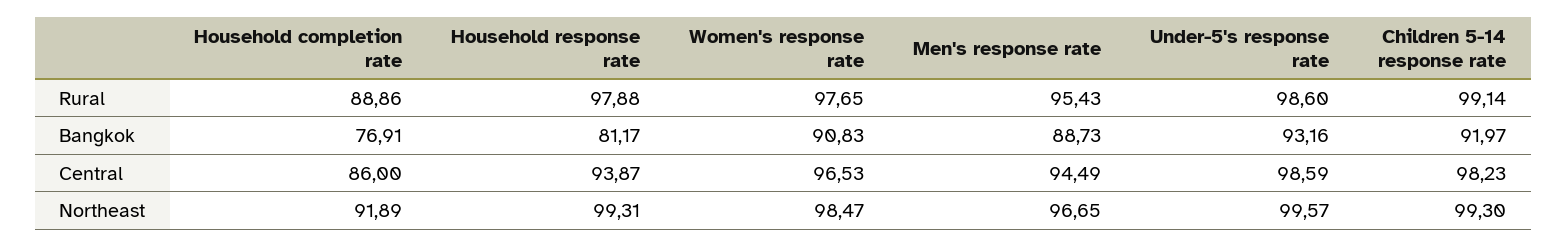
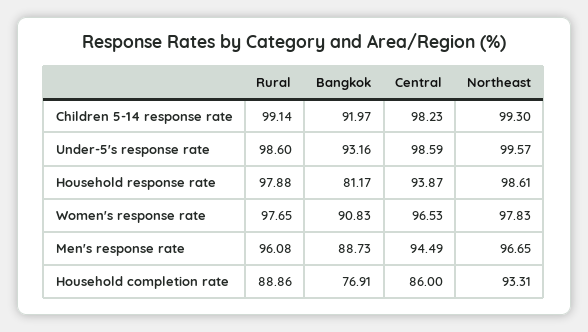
Men's response rate, Rural: 95.43 -> 96.08
Household completion rate, Northeast: 91.89 -> 93.31
Household response rate, Northeast: 99.31 -> 98.61
Women's response rate, Northeast: 98.47 -> 97.83

